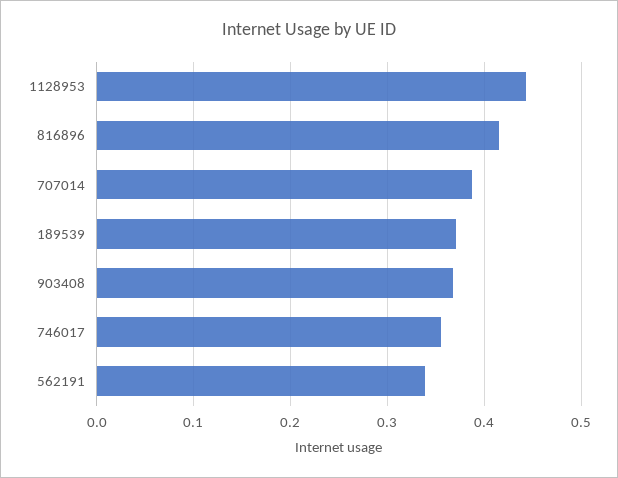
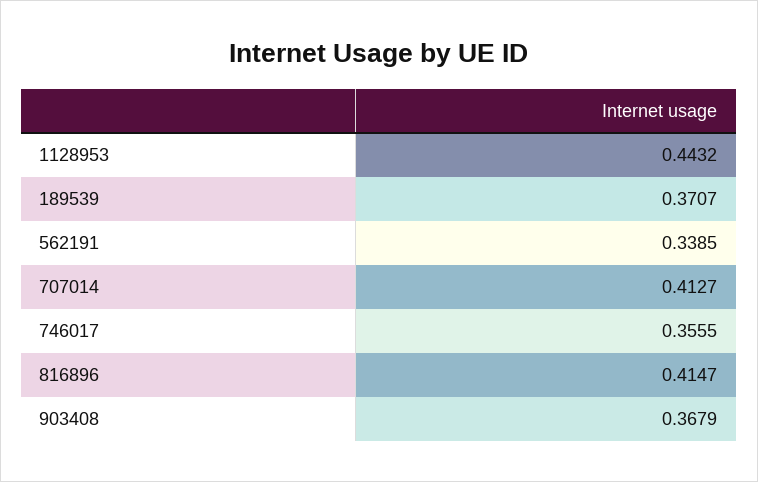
707014: 0.39 -> 0.4127

